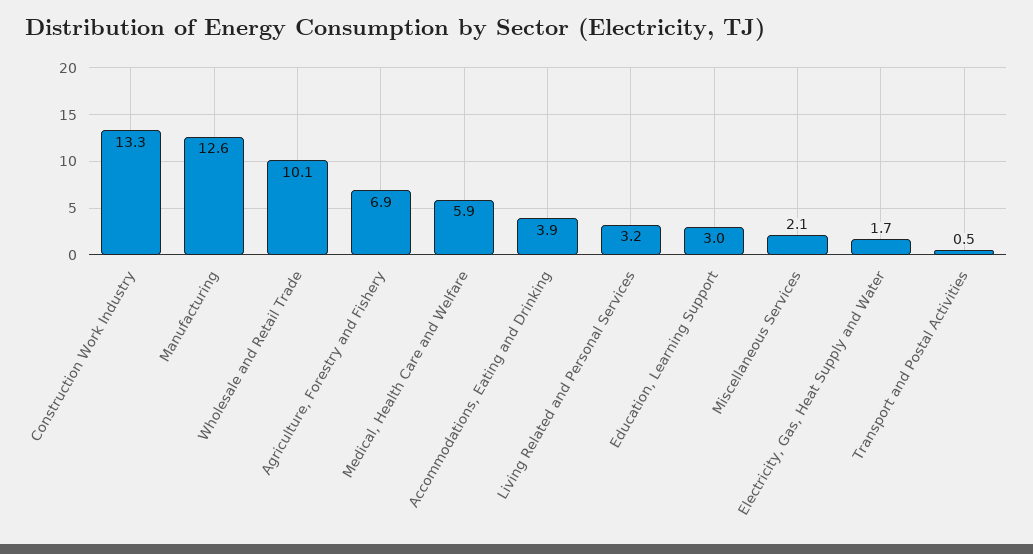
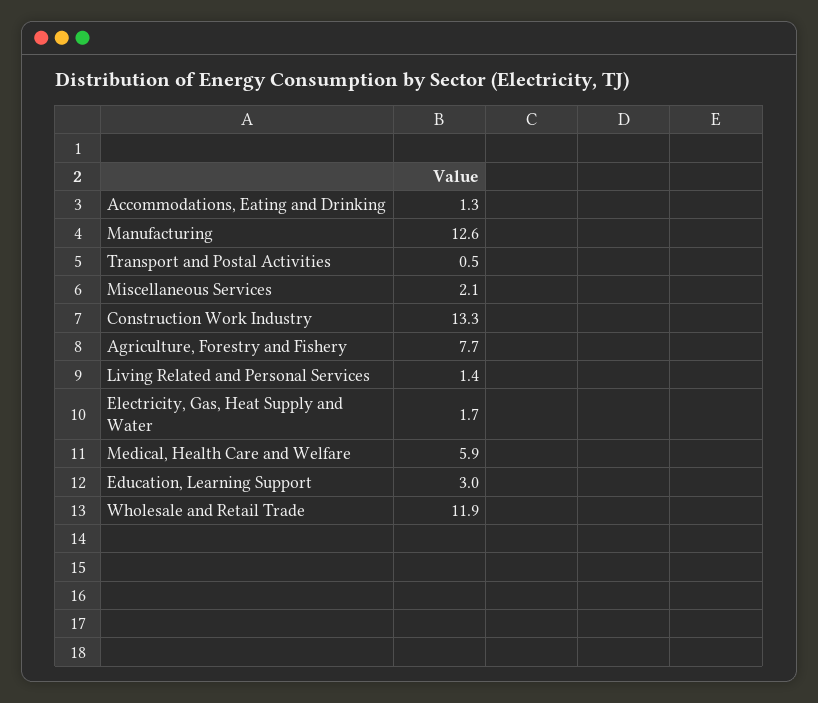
Wholesale and Retail Trade: 10.1 -> 11.9
Agriculture, Forestry and Fishery: 6.9 -> 7.7
Accommodations, Eating and Drinking: 3.9 -> 1.3
Living Related and Personal Services: 3.2 -> 1.4

